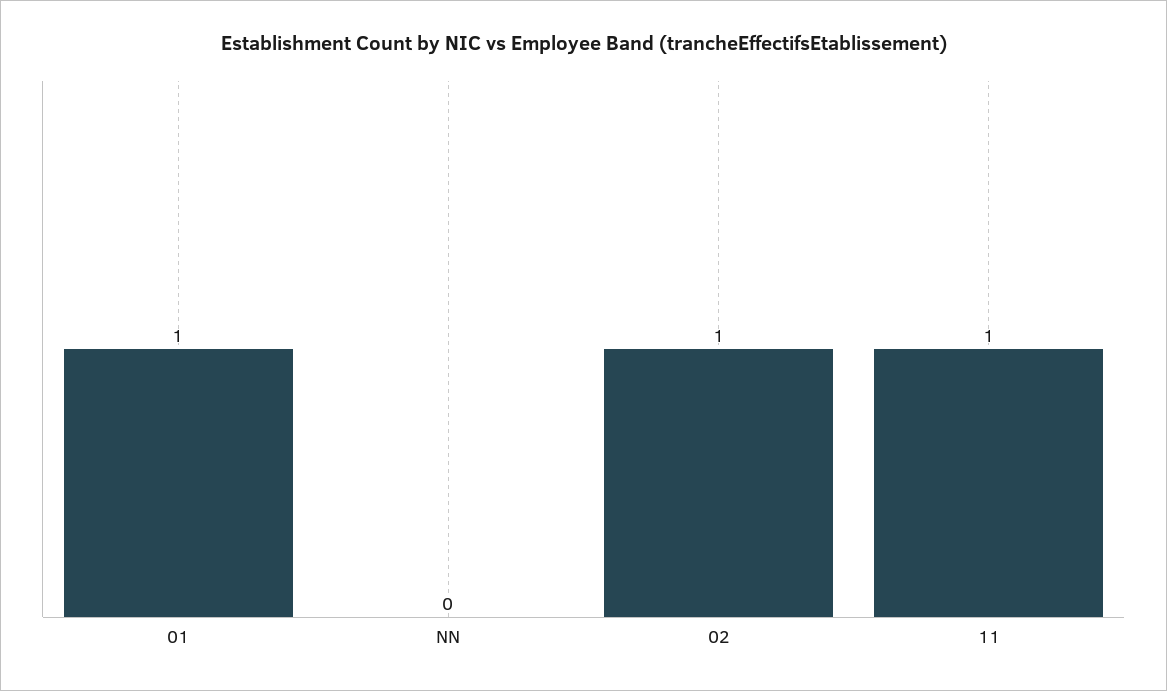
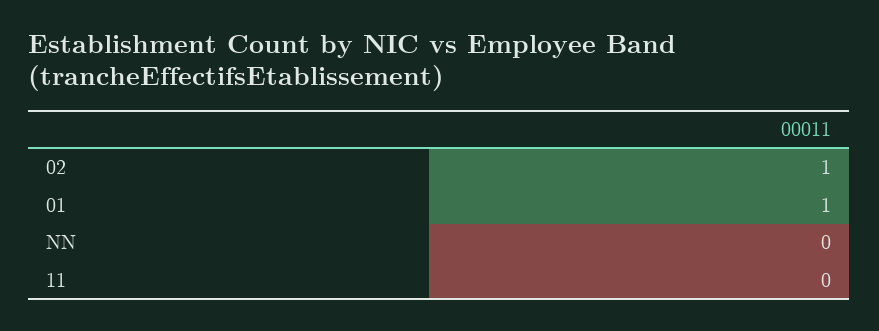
11: 1 -> 0

